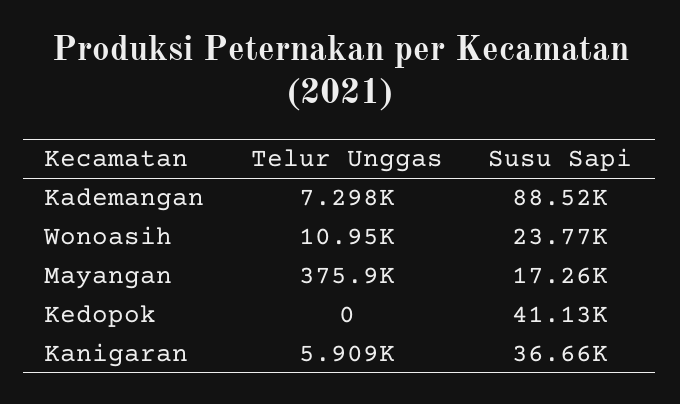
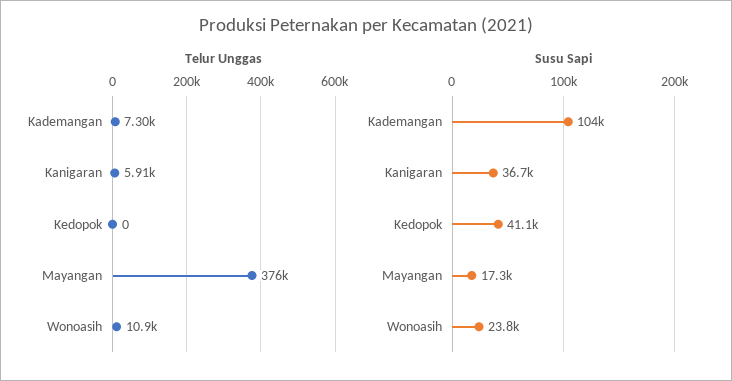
Susu Sapi, Kademangan: 88520 -> 104000

